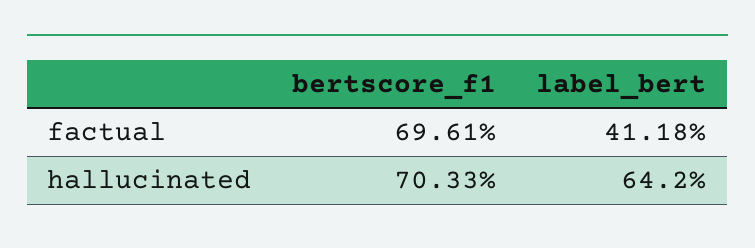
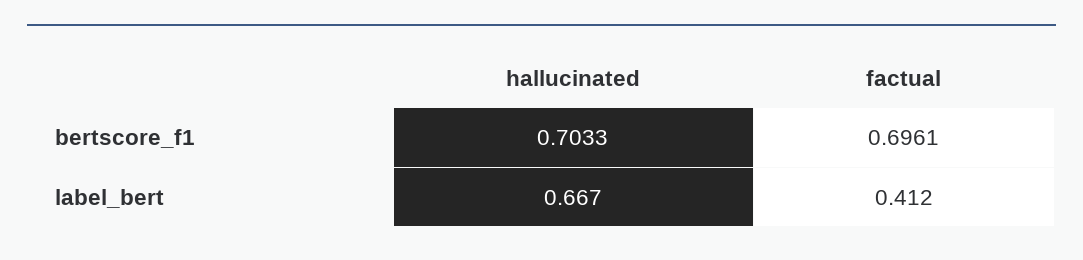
label_bert, hallucinated: 0.642 -> 0.667

